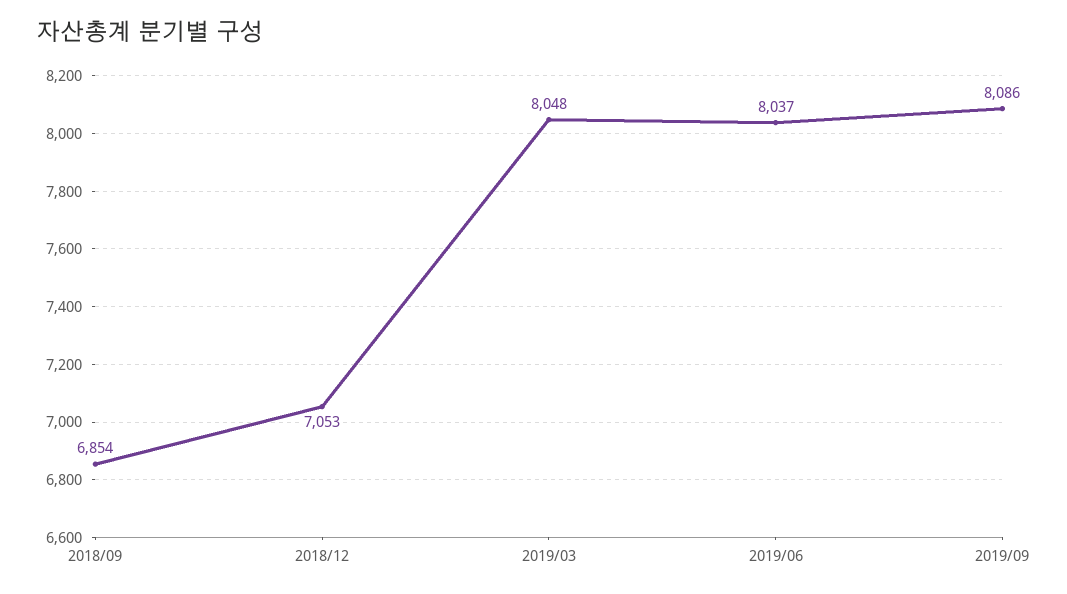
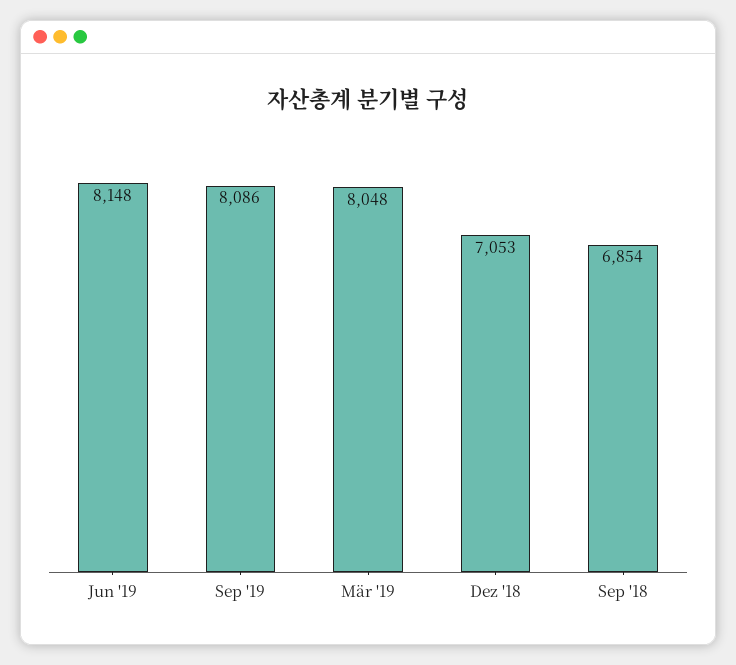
2019/06: 8037 -> 8148

